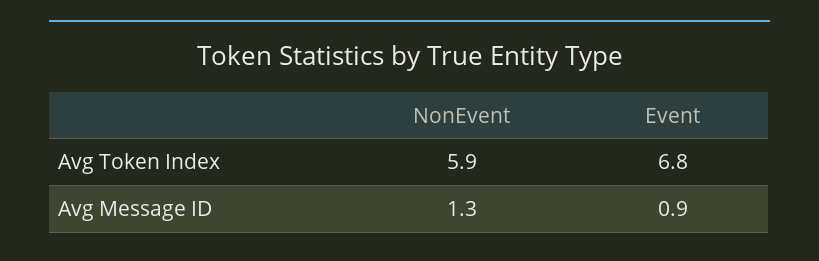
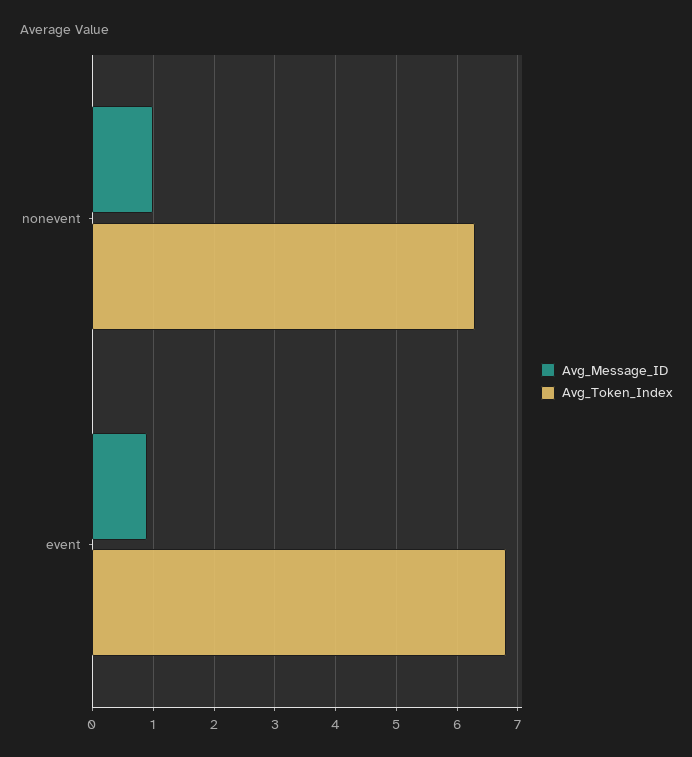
Avg Token Index, NonEvent: 5.9 -> 6.3
Avg Message ID, NonEvent: 1.3 -> 1

